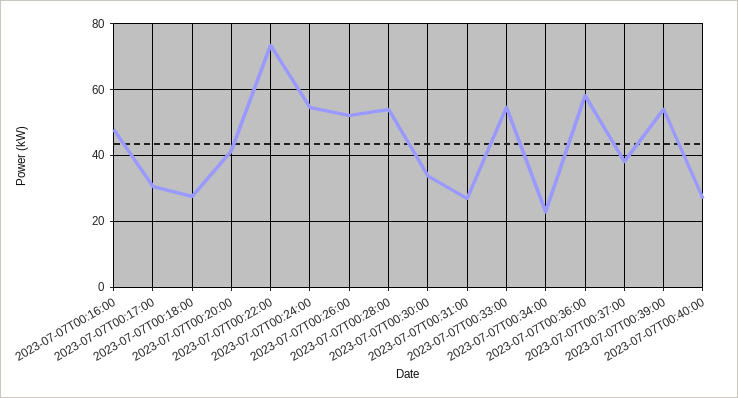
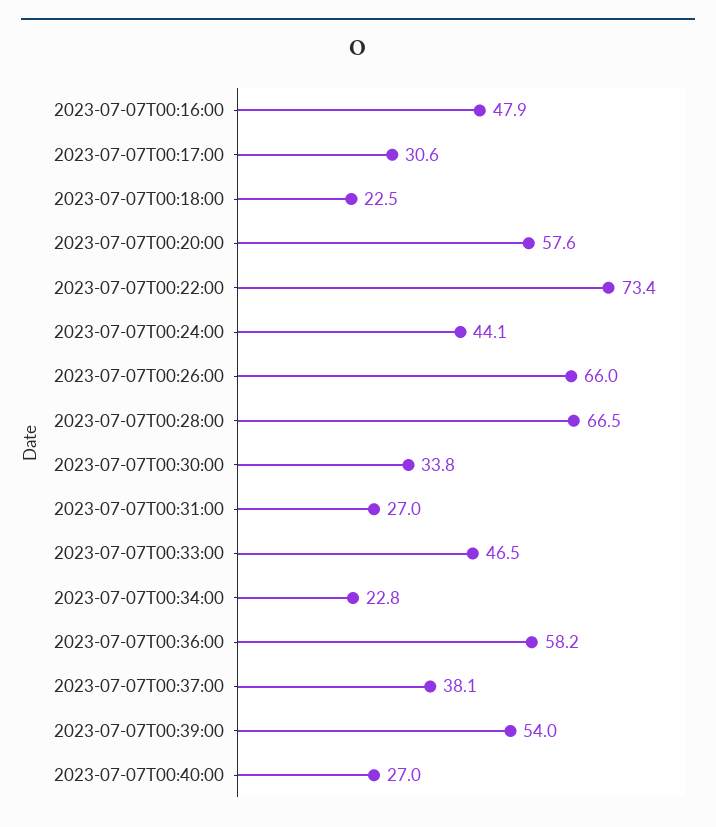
2023-07-07T00:18:00: 28 -> 22.5
2023-07-07T00:20:00: 42 -> 57.6
2023-07-07T00:24:00: 54 -> 44.1
2023-07-07T00:26:00: 52 -> 66
2023-07-07T00:28:00: 54 -> 66.5
2023-07-07T00:33:00: 54 -> 46.5

